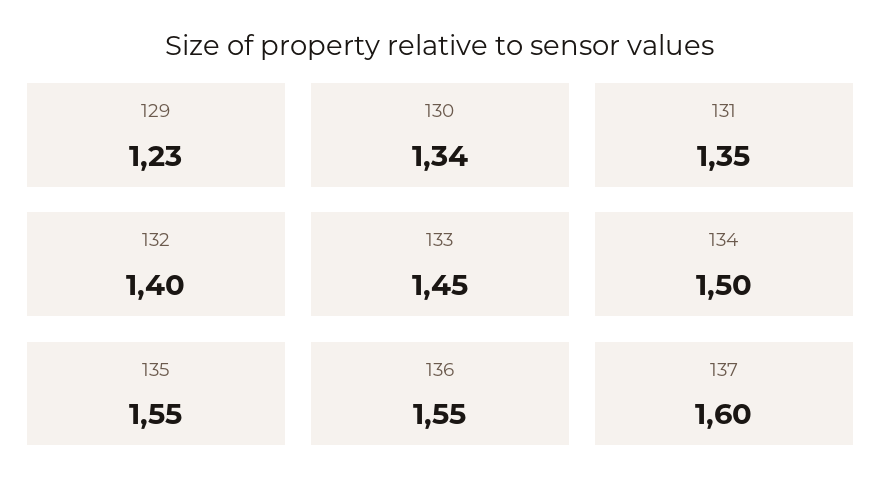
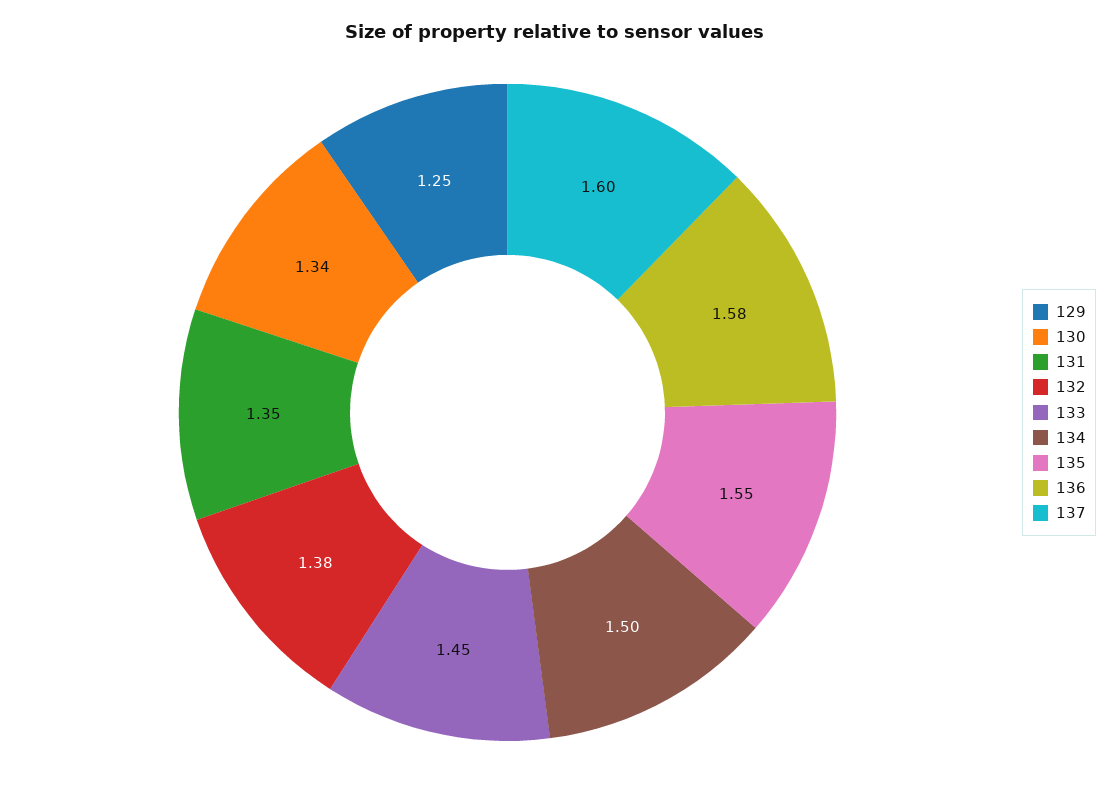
129: 1.23 -> 1.25
132: 1.4 -> 1.38
136: 1.55 -> 1.58

